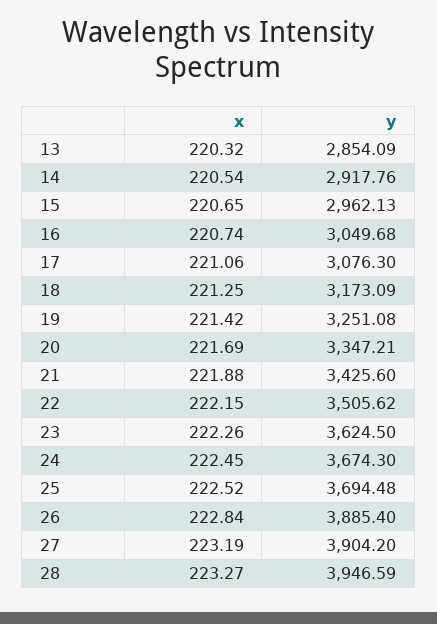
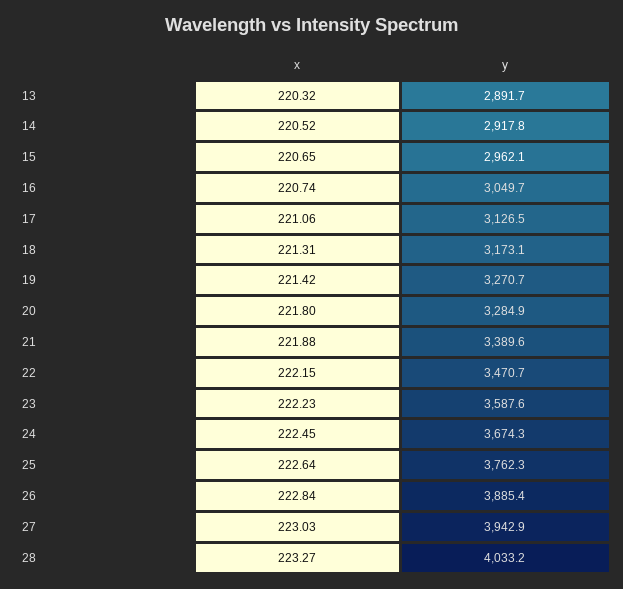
y, 13: 2854.09 -> 2891.7
x, 14: 220.54 -> 220.52
y, 17: 3076.3 -> 3126.5
x, 18: 221.25 -> 221.31
y, 19: 3251.08 -> 3270.7
x, 20: 221.69 -> 221.8
y, 20: 3347.21 -> 3284.9
y, 21: 3425.6 -> 3389.6
y, 22: 3505.62 -> 3470.7
x, 23: 222.26 -> 222.23
y, 23: 3624.5 -> 3587.6
x, 25: 222.52 -> 222.64
y, 25: 3694.48 -> 3762.3
x, 27: 223.19 -> 223.03
y, 27: 3904.2 -> 3942.9
y, 28: 3946.59 -> 4033.2

